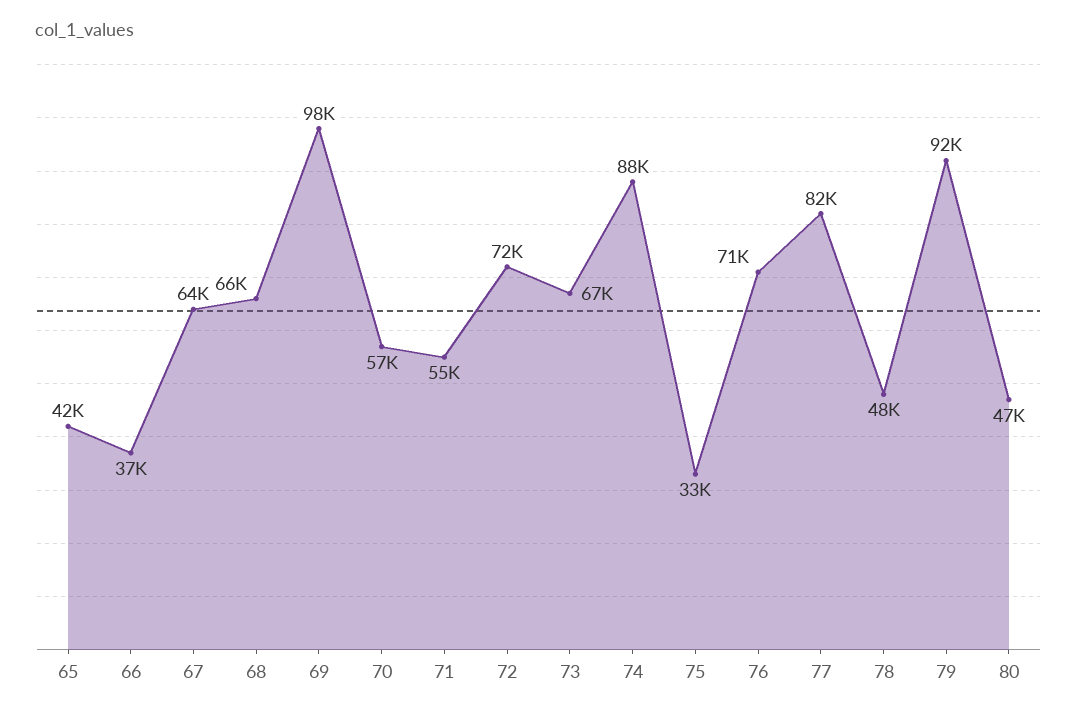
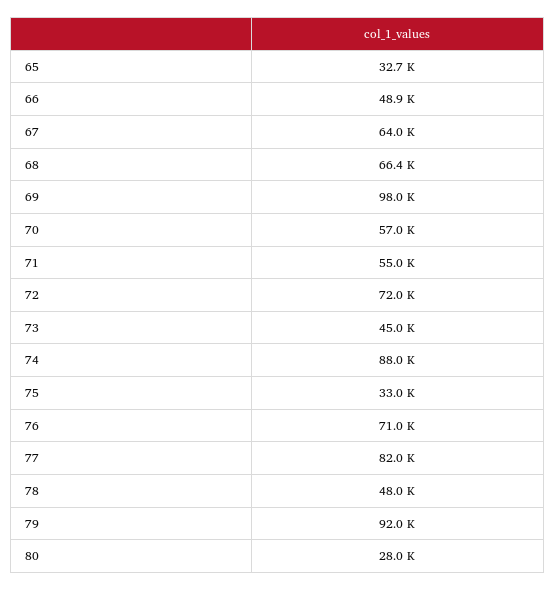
65: 42000 -> 32700
66: 37000 -> 48900
73: 67000 -> 45000
80: 47000 -> 28000

